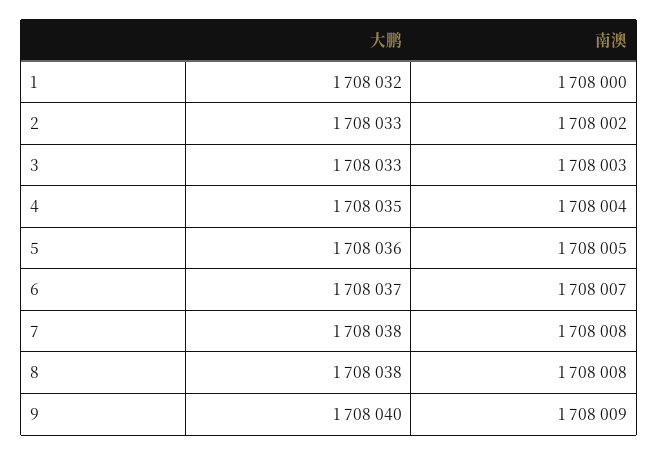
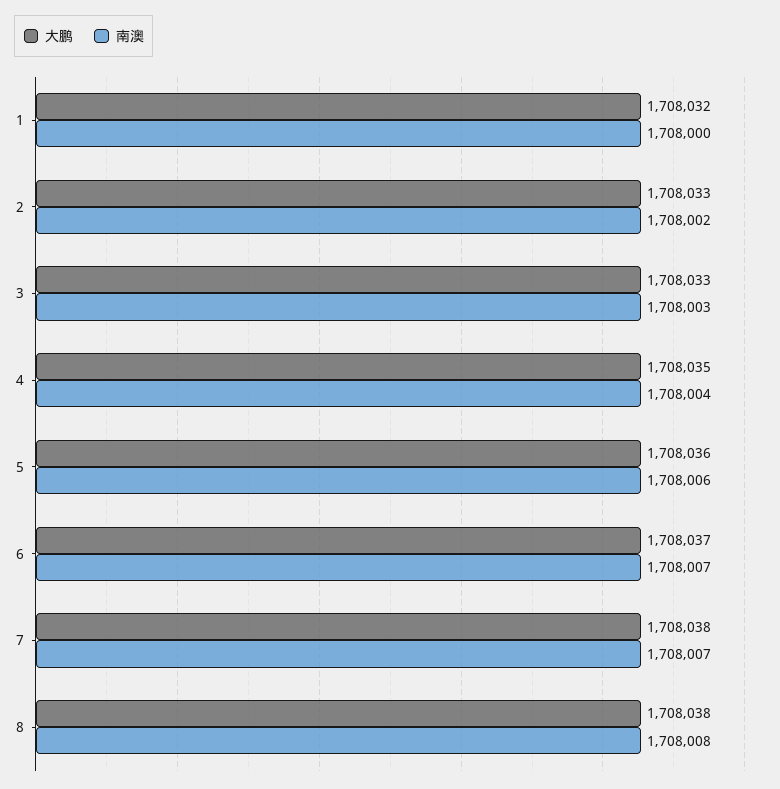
南澳, 5: 1708005 -> 1708006
南澳, 7: 1708008 -> 1708007
大鹏, 9: 1708040 -> none
南澳, 9: 1708009 -> none

